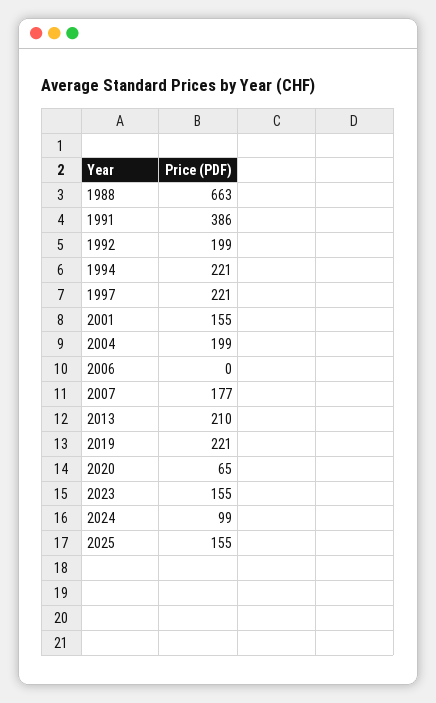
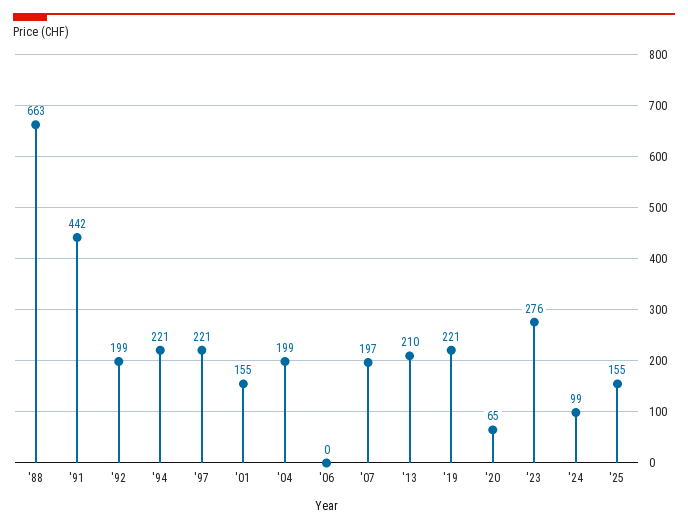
1991: 386 -> 442
2007: 177 -> 197
2023: 155 -> 276

